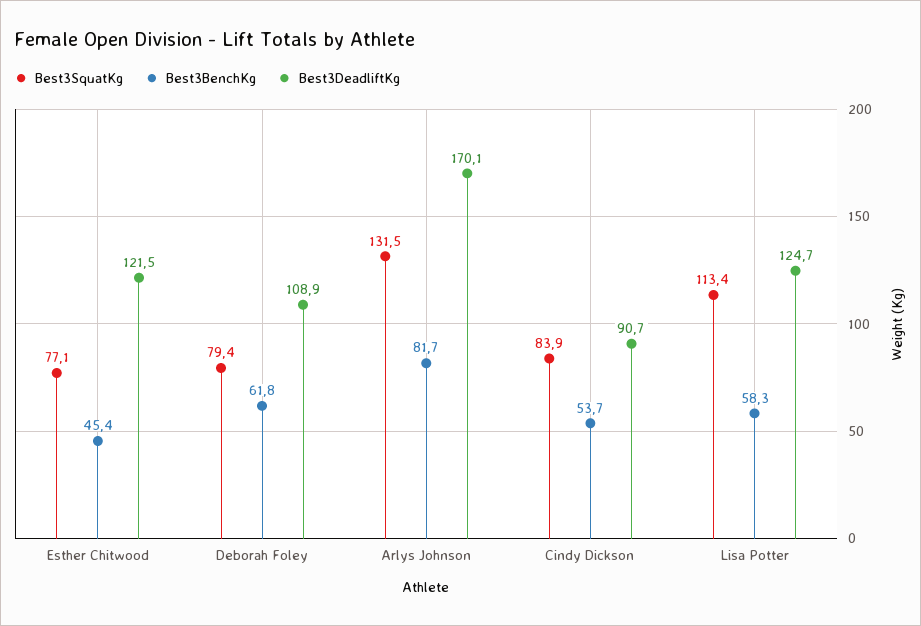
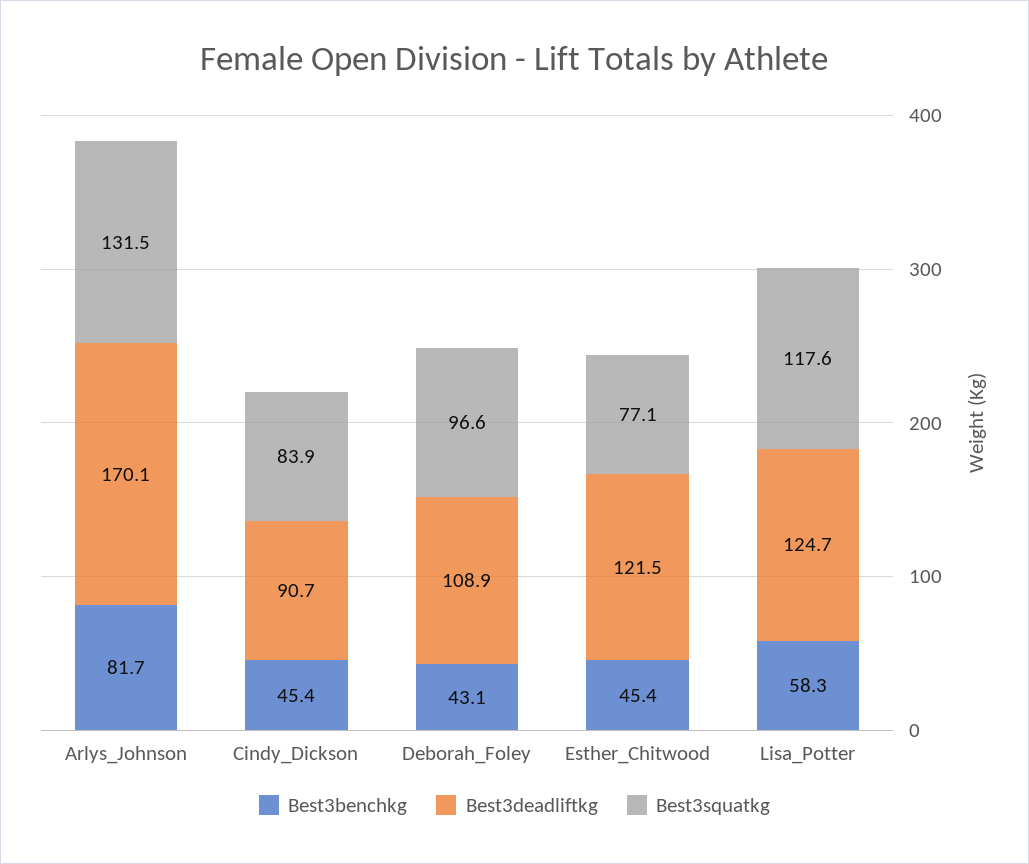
Best3SquatKg, Deborah Foley: 79.4 -> 96.6
Best3BenchKg, Deborah Foley: 61.8 -> 43.1
Best3BenchKg, Cindy Dickson: 53.7 -> 45.4
Best3SquatKg, Lisa Potter: 113.4 -> 117.6

